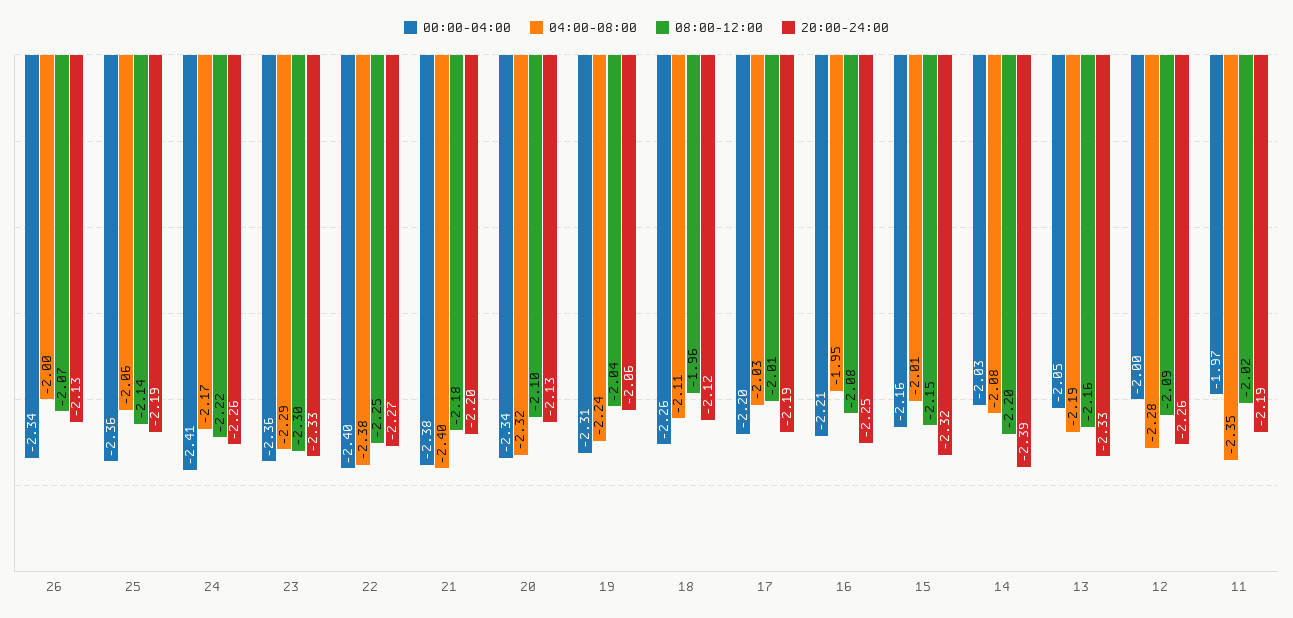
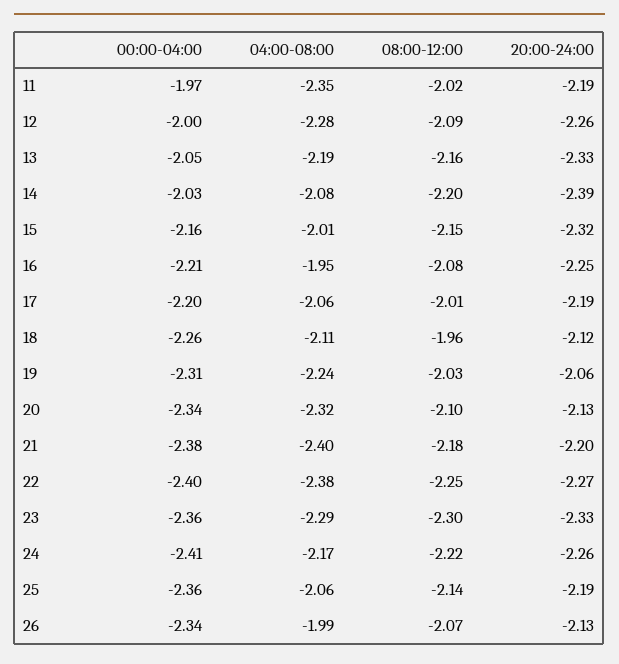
04:00-08:00, 26: -2 -> -1.99
08:00-12:00, 19: -2.04 -> -2.03
04:00-08:00, 17: -2.03 -> -2.06

